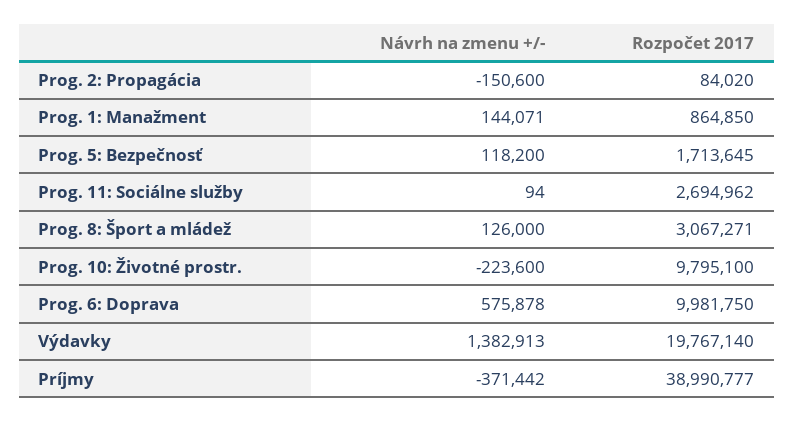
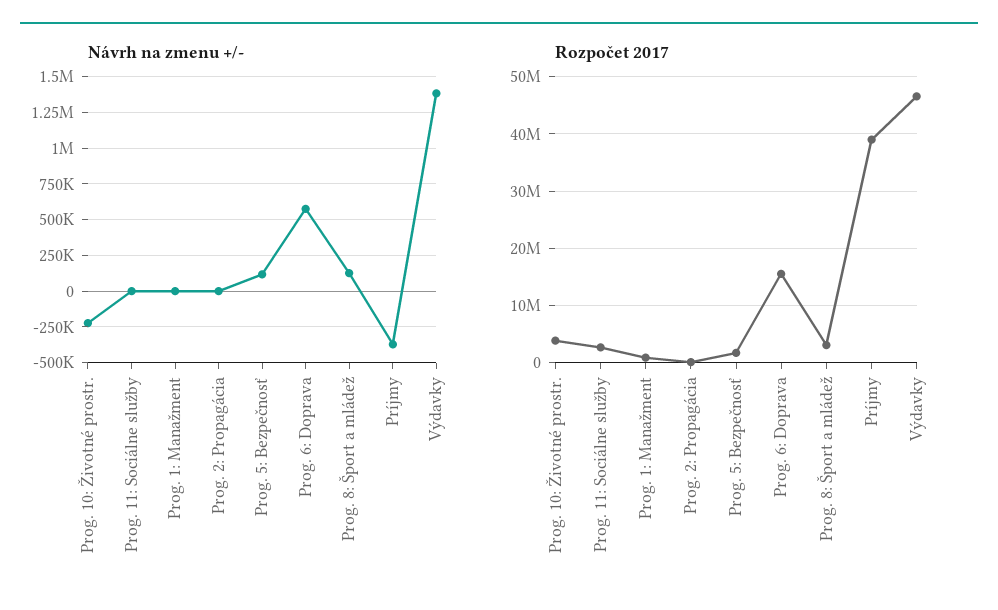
Návrh na zmenu +/-, Prog. 2: Propagácia: -150600 -> 0
Návrh na zmenu +/-, Prog. 1: Manažment: 144071 -> 0
Rozpočet 2017, Prog. 10: Životné prostr.: 9795100 -> 4000000
Rozpočet 2017, Prog. 6: Doprava: 9981750 -> 16000000
Rozpočet 2017, Výdavky: 19767140 -> 46000000

